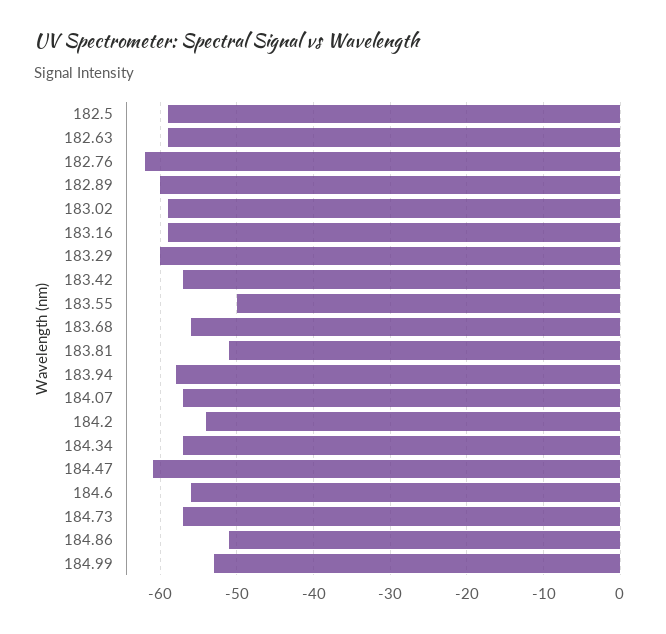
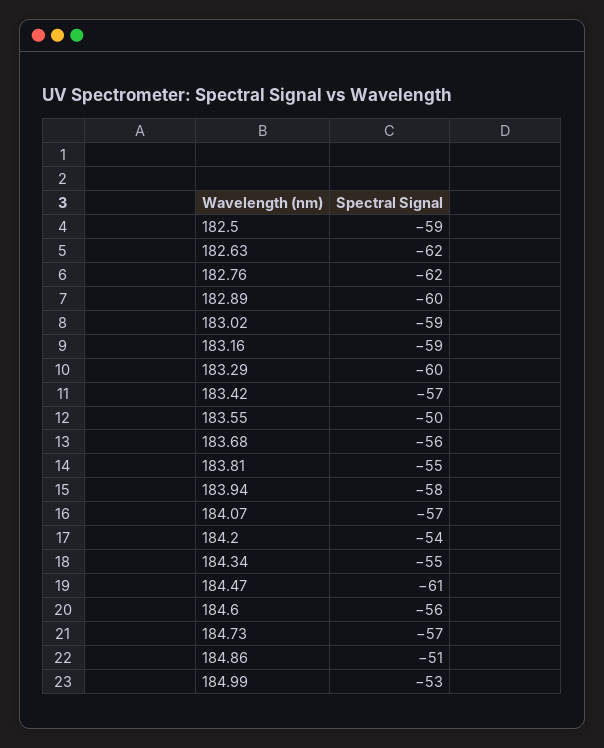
182.63: -59 -> -62
183.81: -51 -> -55
184.34: -57 -> -55

